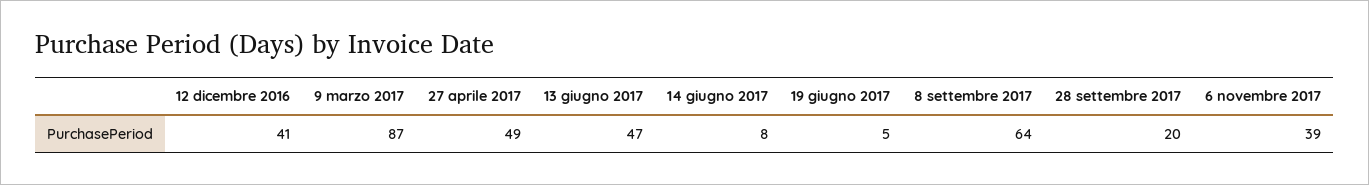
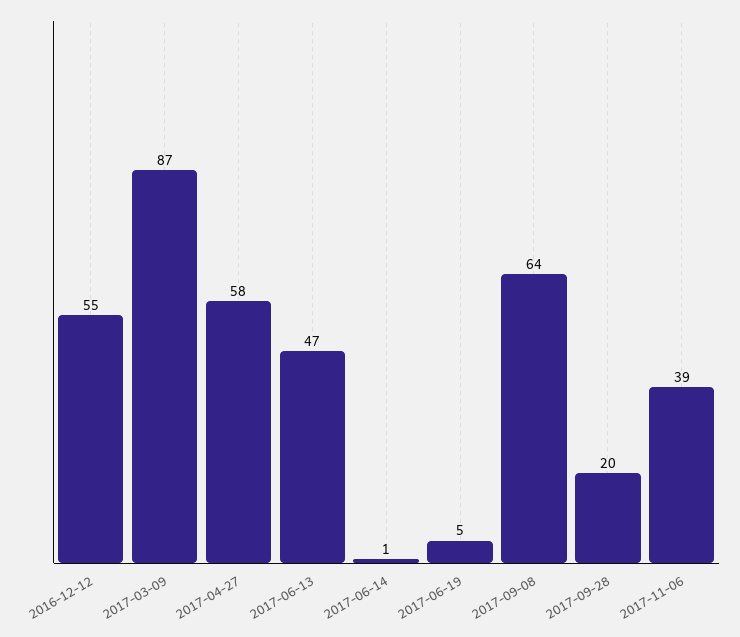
12 dicembre 2016: 41 -> 55
27 aprile 2017: 49 -> 58
14 giugno 2017: 8 -> 1

